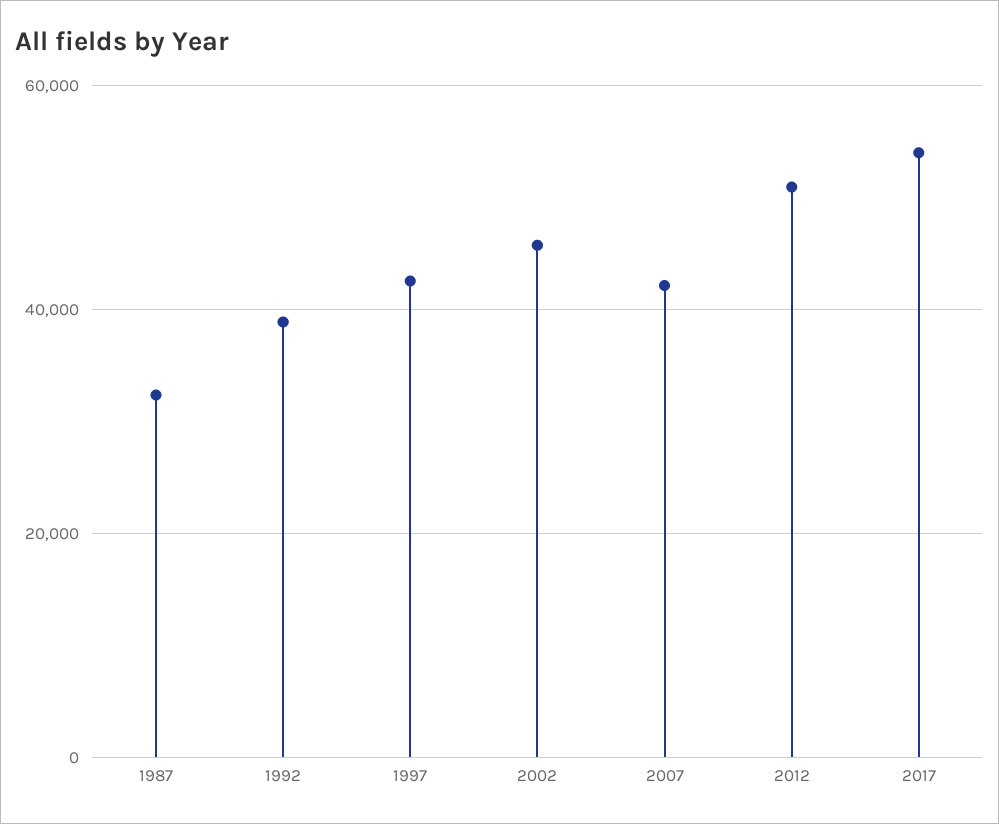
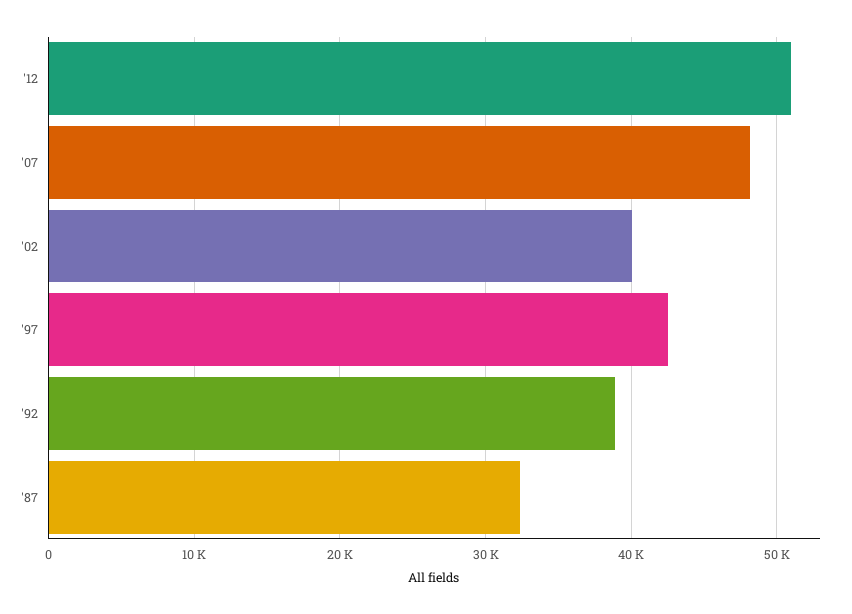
2002: 46000 -> 40000
2007: 42000 -> 48000
2017: 54000 -> none

